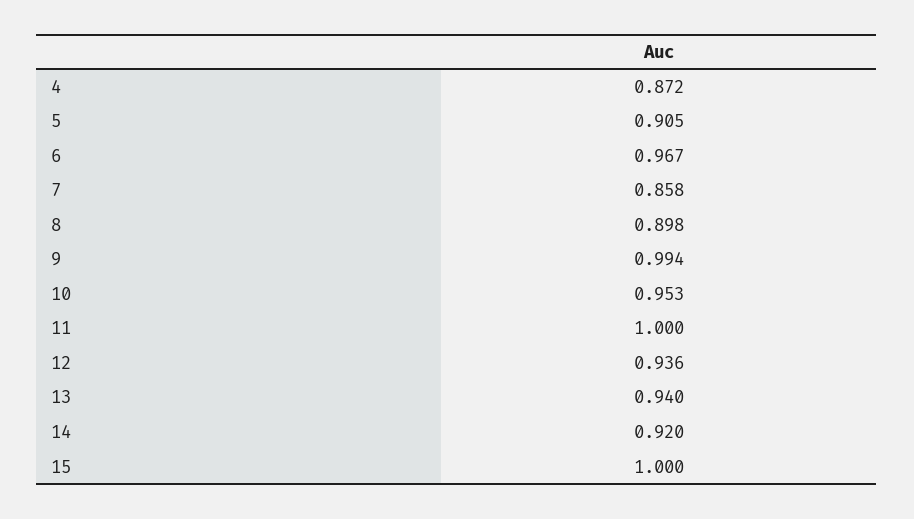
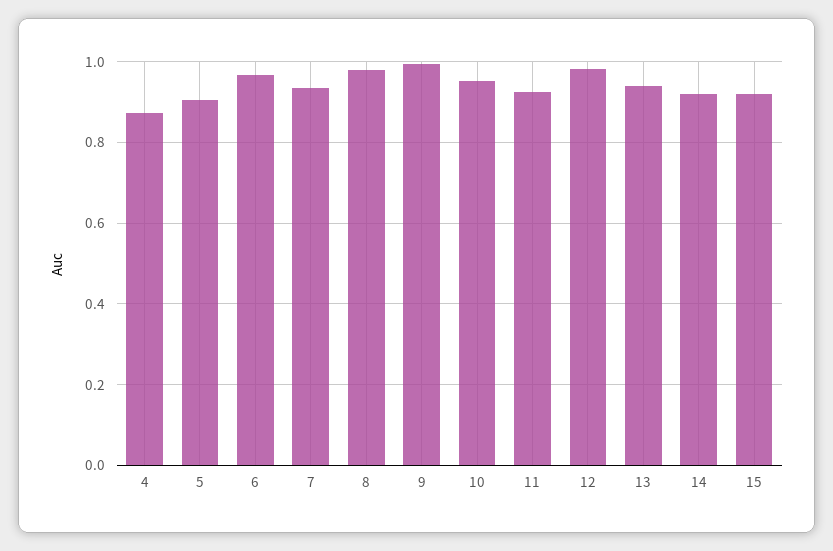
7: 0.858 -> 0.94
8: 0.898 -> 0.98
11: 1 -> 0.92
12: 0.936 -> 0.98
15: 1 -> 0.92

